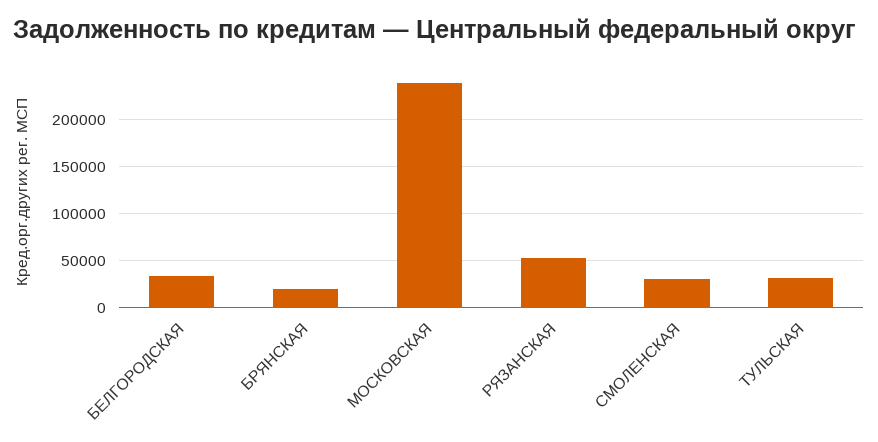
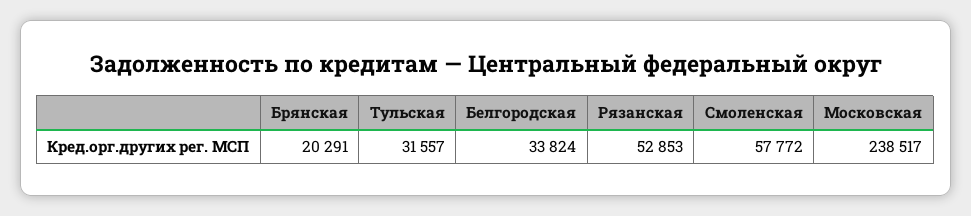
СМОЛЕНСКАЯ: 30000 -> 57772

